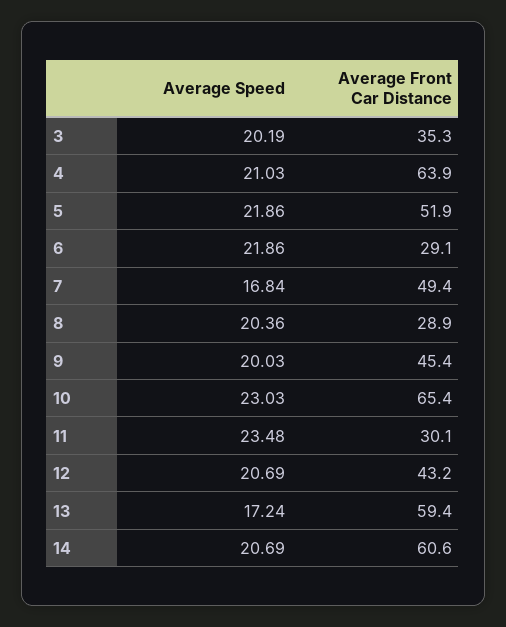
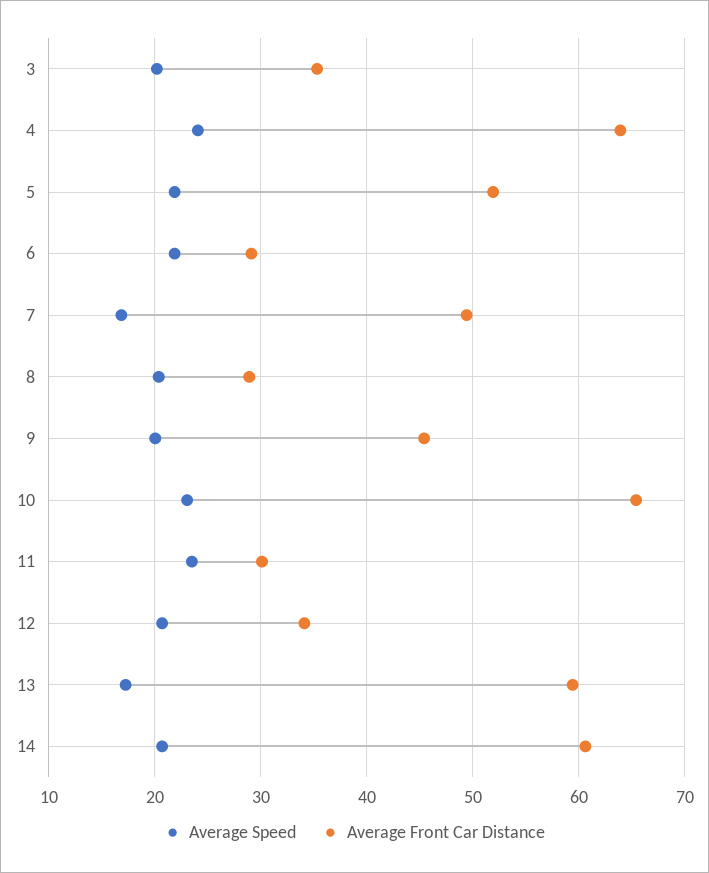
Average Speed, 4: 21.03 -> 24
Average Front Car Distance, 12: 43.2 -> 34

